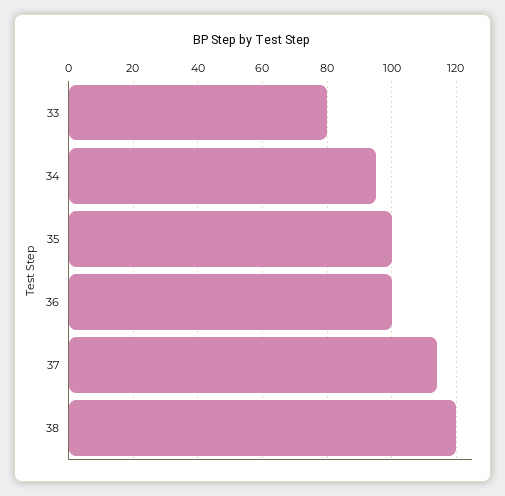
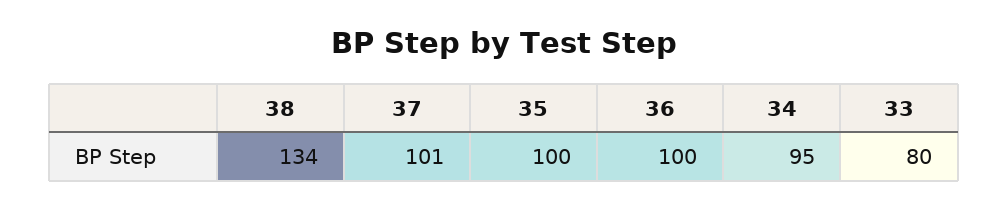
37: 115 -> 101
38: 120 -> 134

